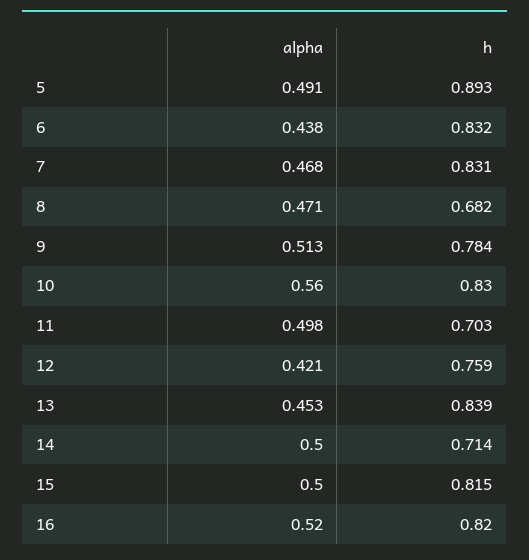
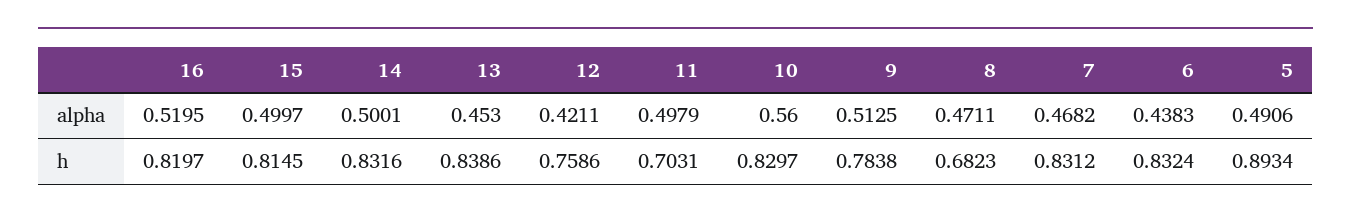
h, 14: 0.714 -> 0.8316

